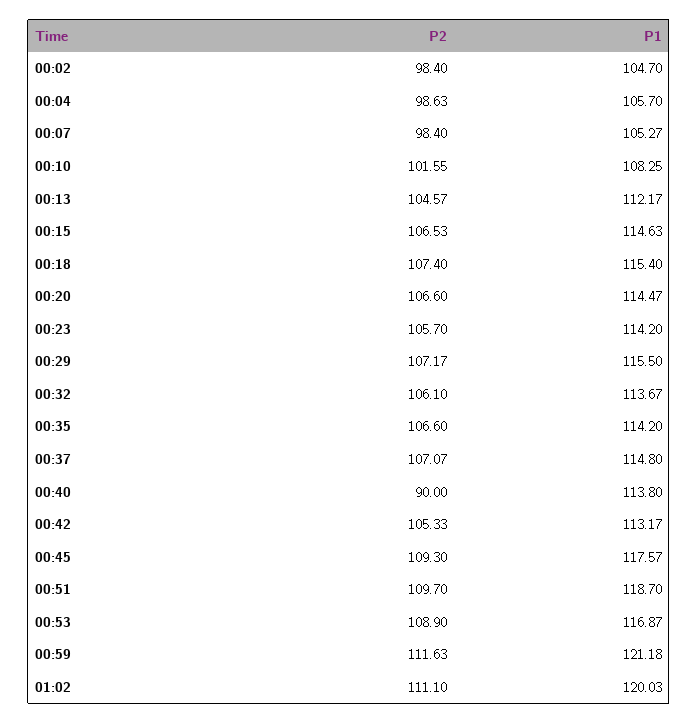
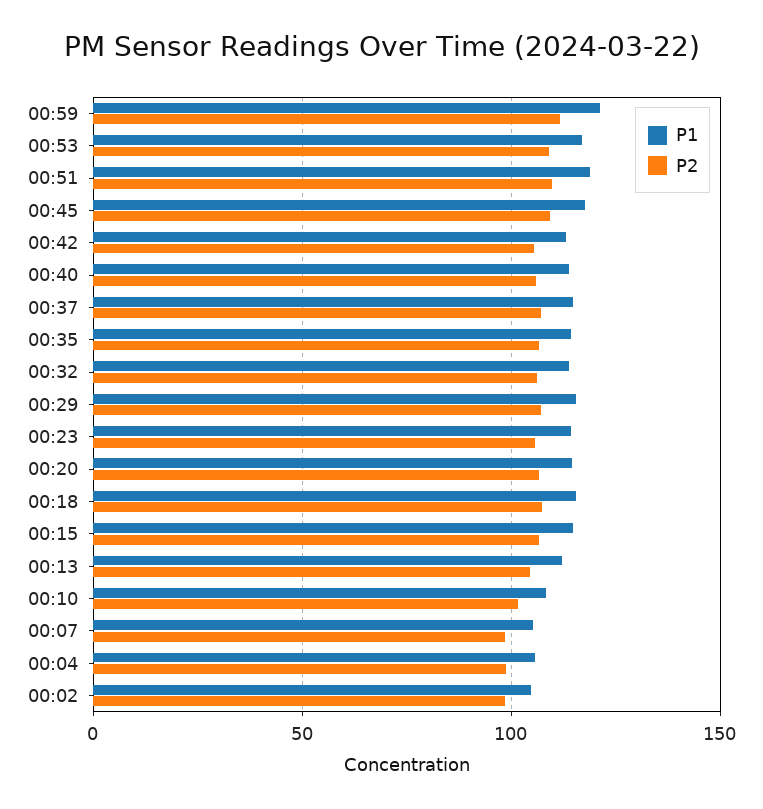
P2, 00:40: 90 -> 105
P2, 01:02: 111.1 -> none
P1, 01:02: 120.03 -> none

